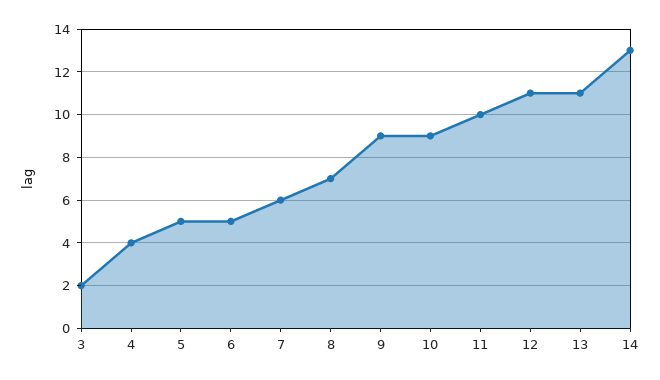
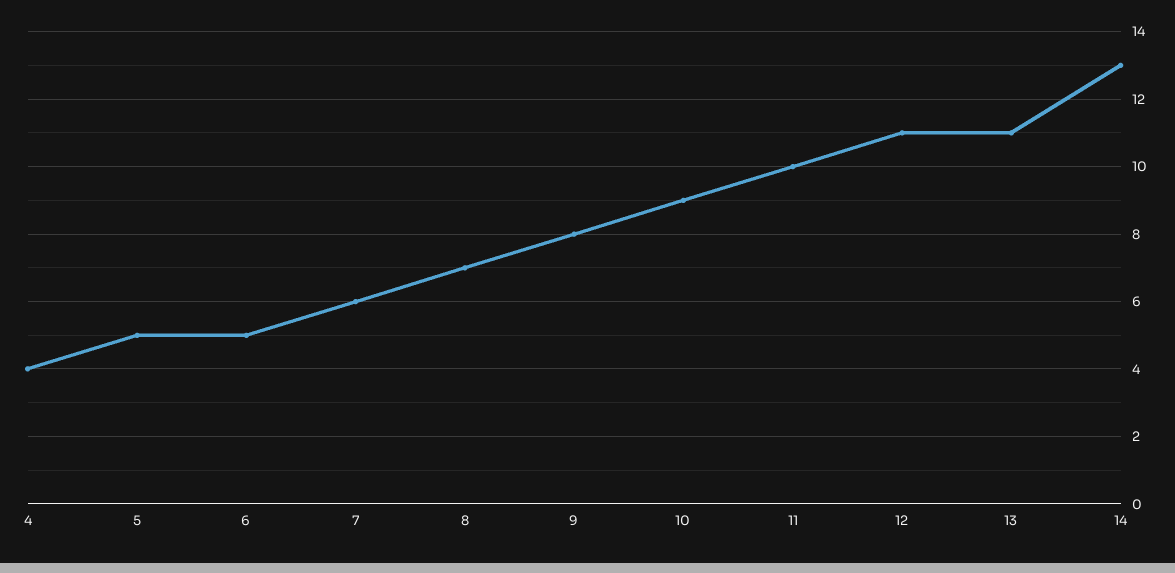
3: 2 -> none
9: 9 -> 8

